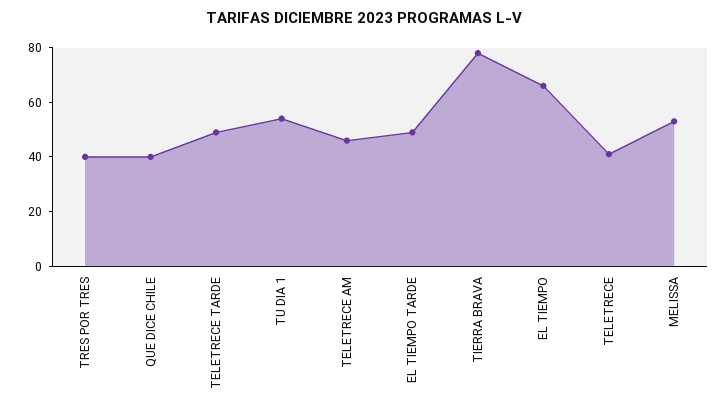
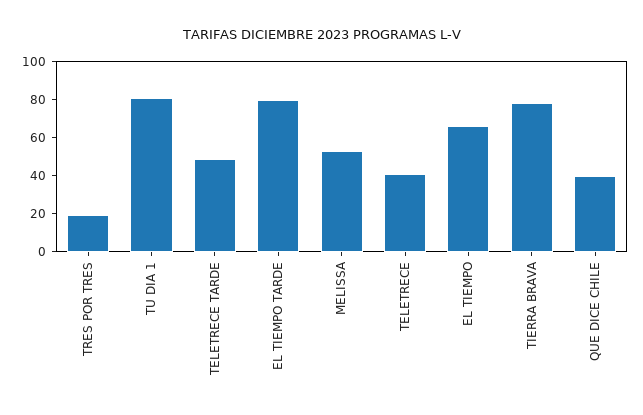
TRES POR TRES: 40 -> 20
TU DIA 1: 55 -> 80
TELETRECE AM: 45 -> none
EL TIEMPO TARDE: 50 -> 80

